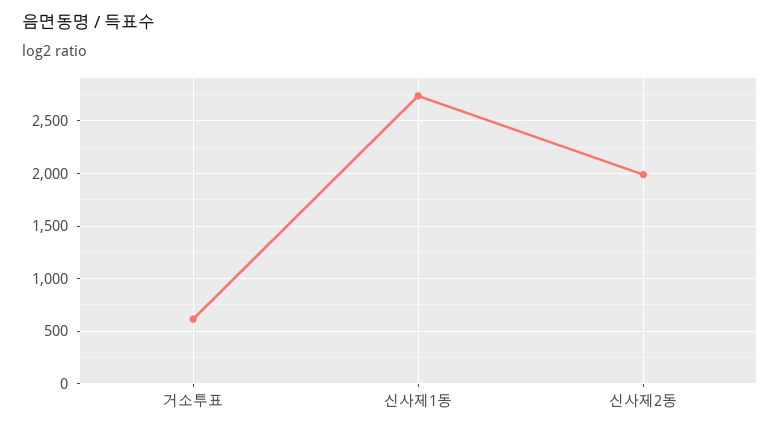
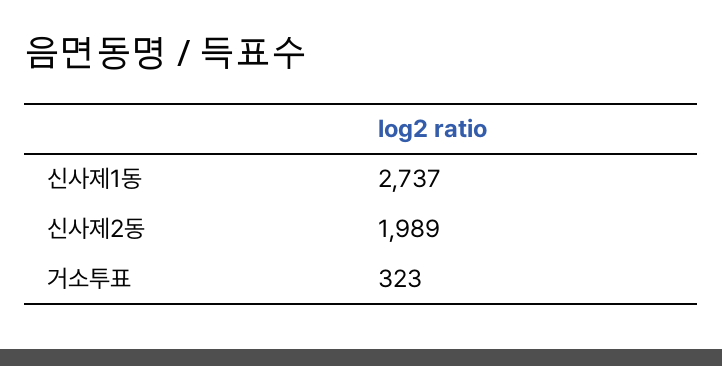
거소투표: 600 -> 323

